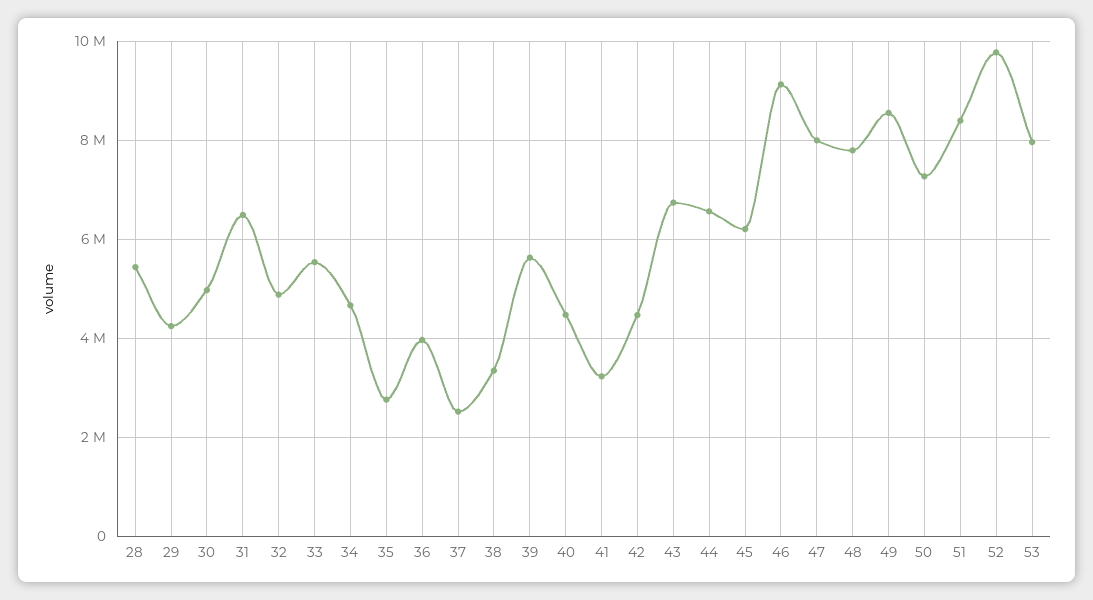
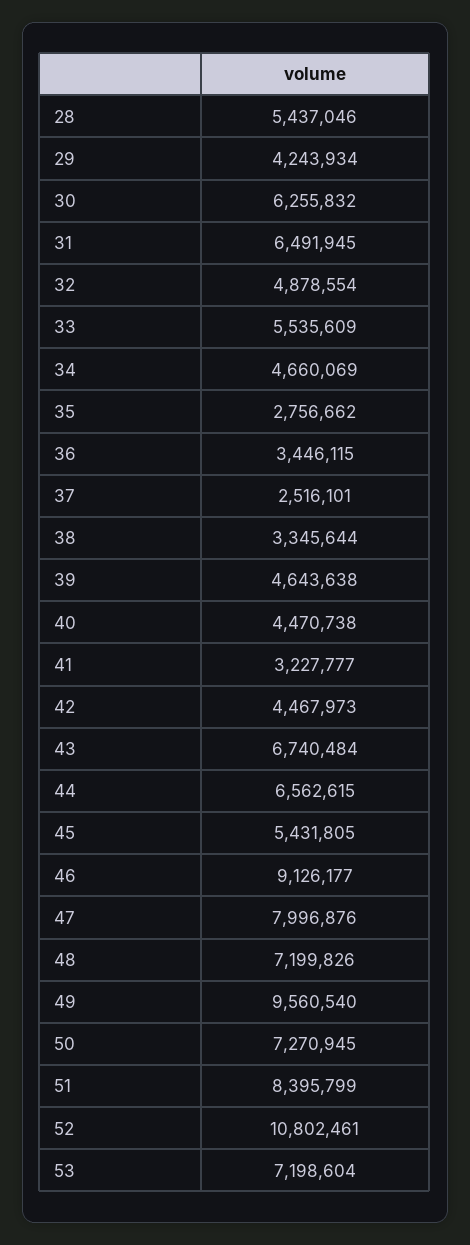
30: 5000000 -> 6255832
36: 4000000 -> 3446115
39: 5600000 -> 4643638
45: 6200000 -> 5431805
48: 7800000 -> 7199826
49: 8600000 -> 9560540
52: 9800000 -> 10802461
53: 8000000 -> 7198604

